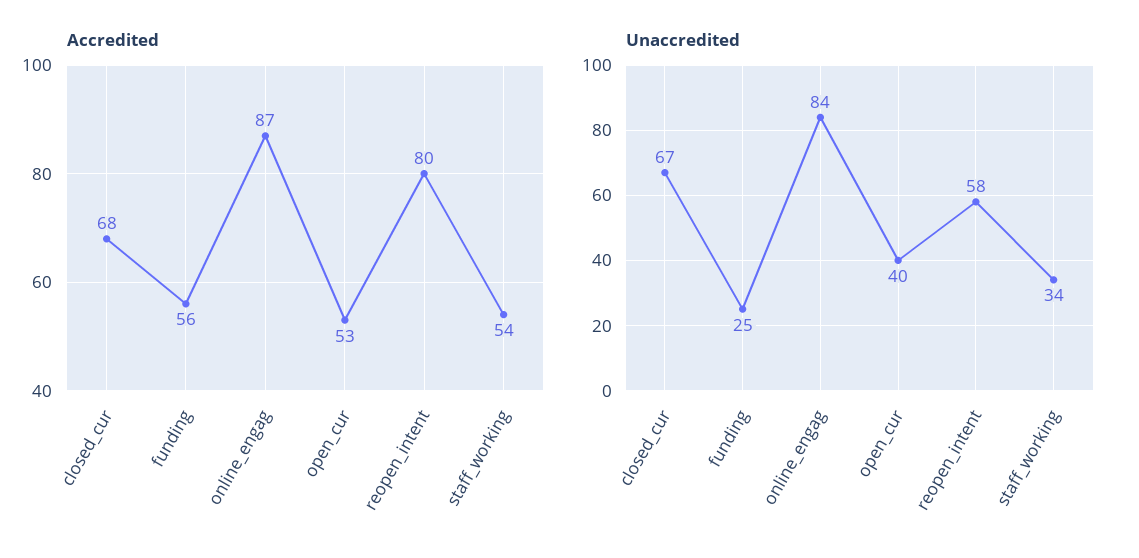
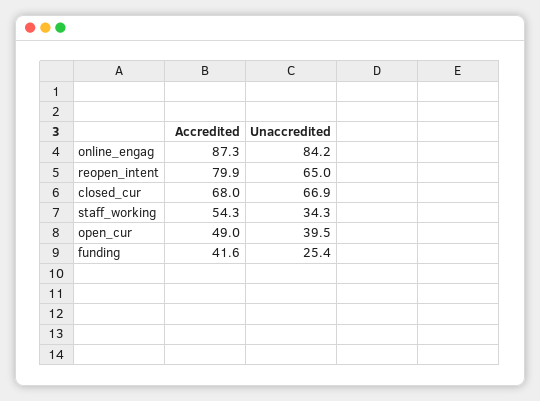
Accredited, funding: 56 -> 41.6
Accredited, open_cur: 53 -> 49
Unaccredited, reopen_intent: 58 -> 65

